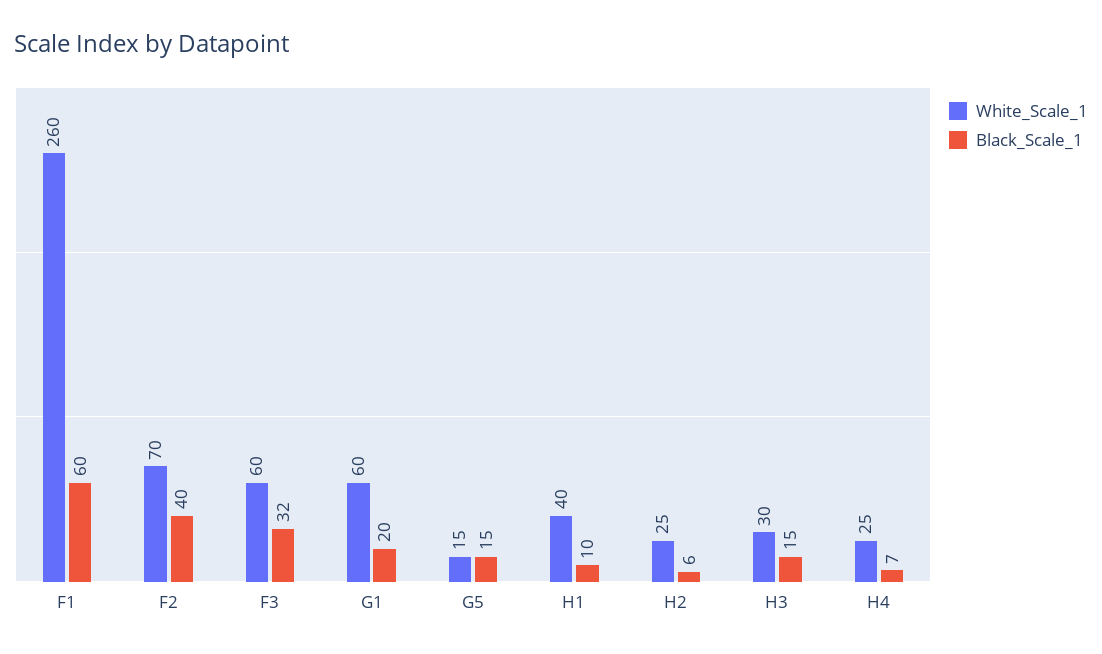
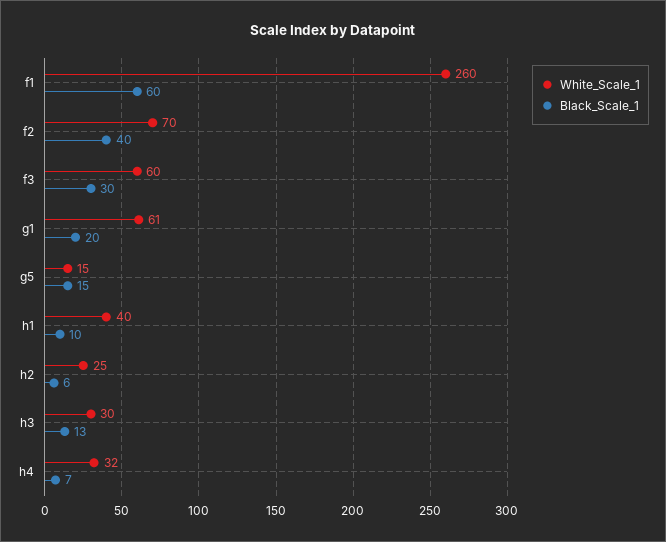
Black_Scale_1, F3: 32 -> 30
White_Scale_1, G1: 60 -> 61
Black_Scale_1, H3: 15 -> 13
White_Scale_1, H4: 25 -> 32

